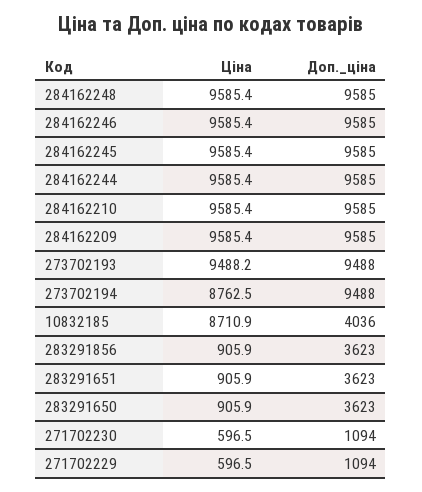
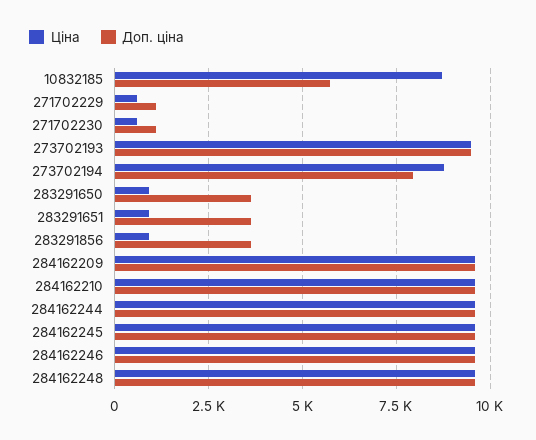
Доп._ціна, 273702194: 9488 -> 8000
Доп._ціна, 10832185: 4036 -> 5750

